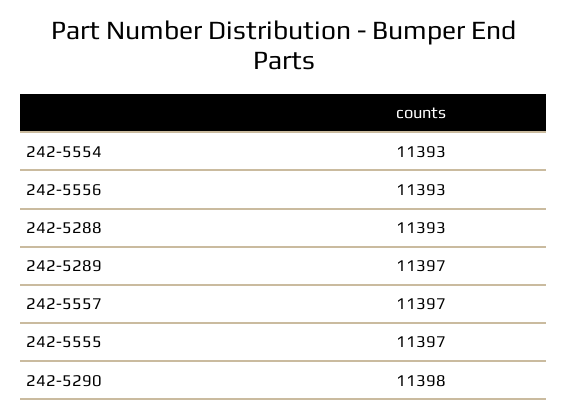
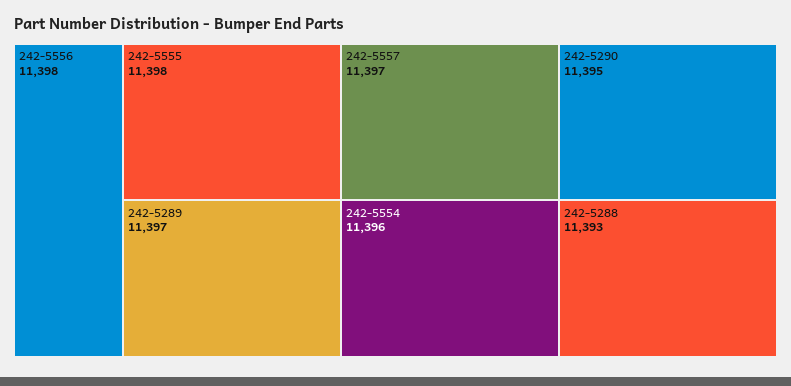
242-5554: 11393 -> 11396
242-5556: 11393 -> 11398
242-5555: 11397 -> 11398
242-5290: 11398 -> 11395

